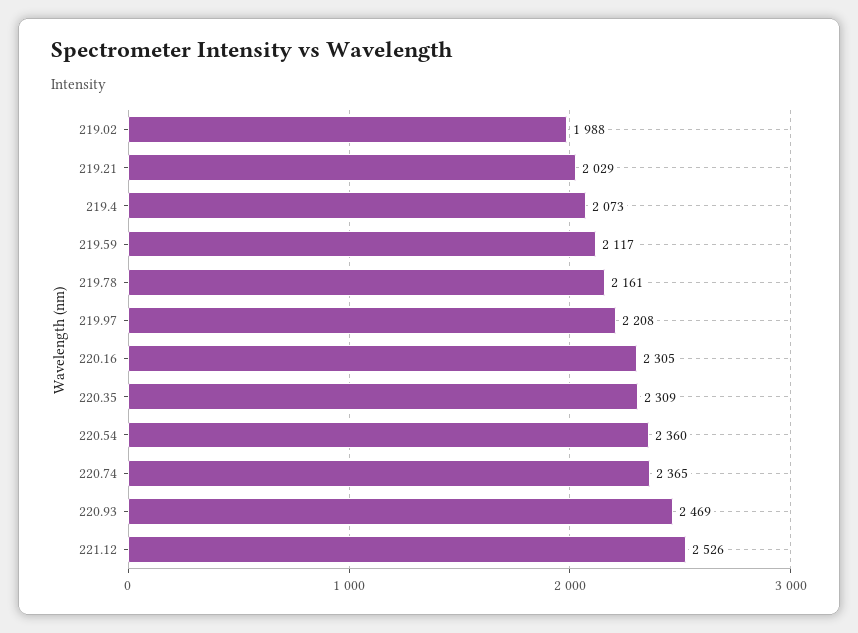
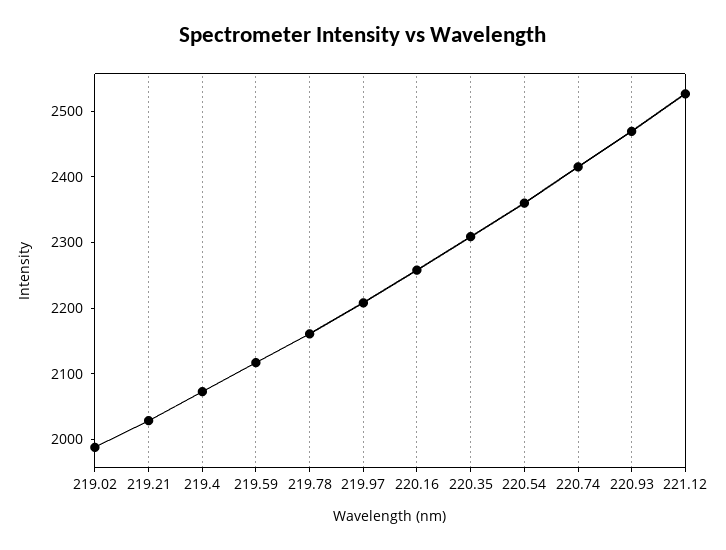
220.16: 2305 -> 2260
220.74: 2365 -> 2420

